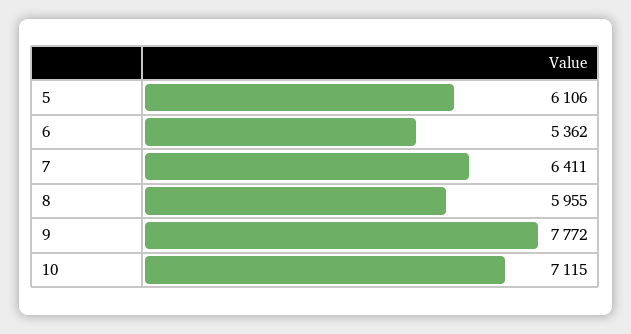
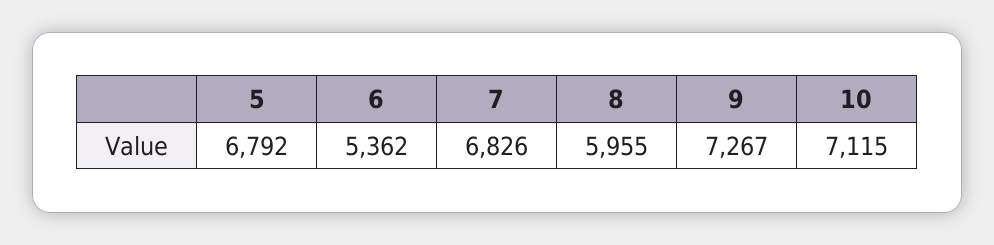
5: 6106 -> 6792
7: 6411 -> 6826
9: 7772 -> 7267

